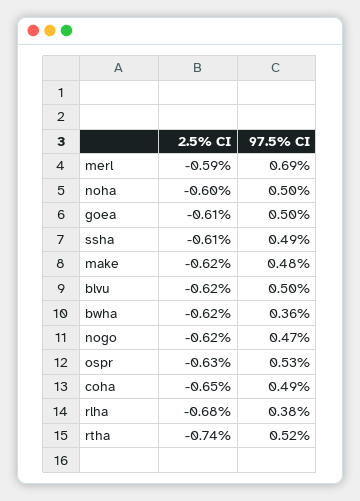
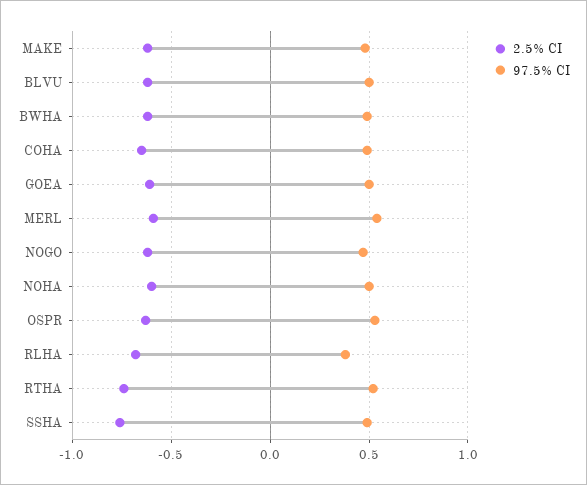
97.5% CI, merl: 0.69 -> 0.55
2.5% CI, ssha: -0.61 -> -0.75
97.5% CI, bwha: 0.36 -> 0.5

